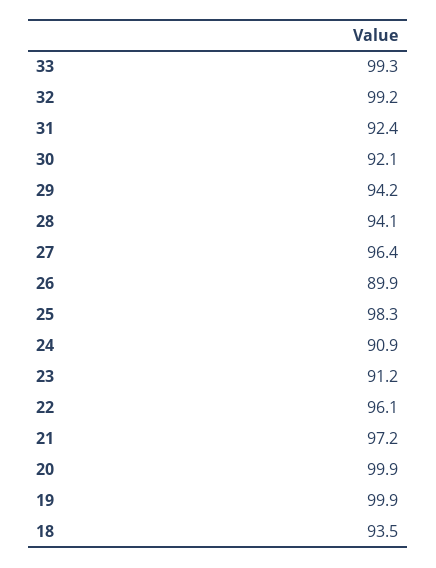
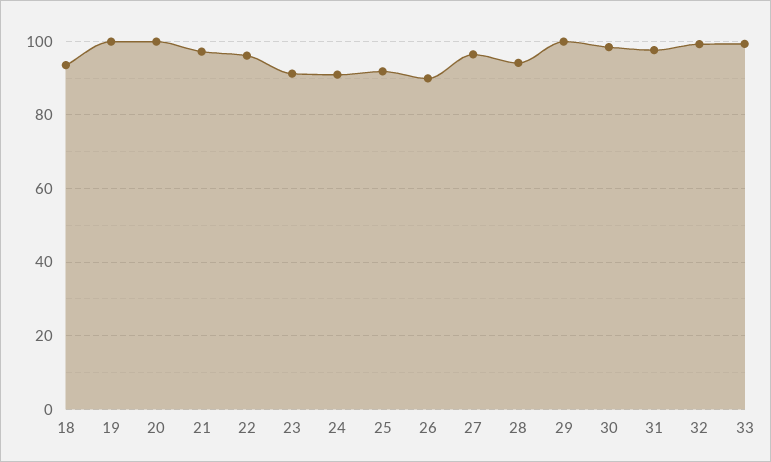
31: 92.4 -> 98
30: 92.1 -> 98
29: 94.2 -> 100
25: 98.3 -> 92

